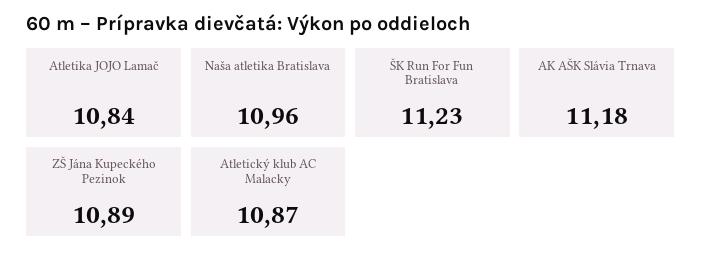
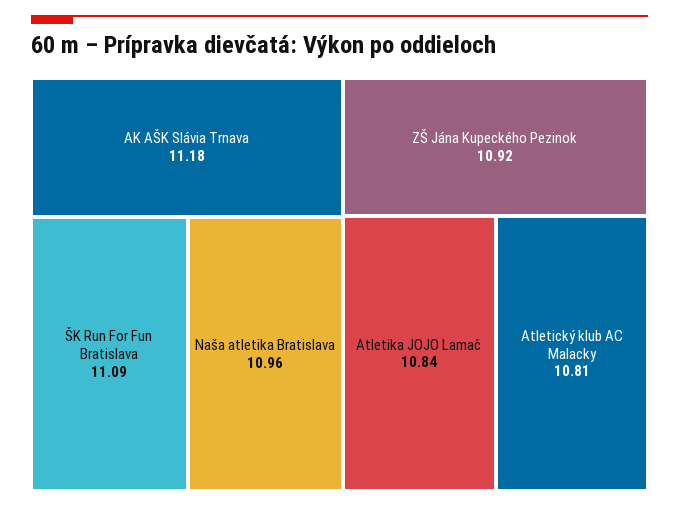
ŠK Run For Fun Bratislava: 11.23 -> 11.09
ZŠ Jána Kupeckého Pezinok: 10.89 -> 10.92
Atletický klub AC Malacky: 10.87 -> 10.81

